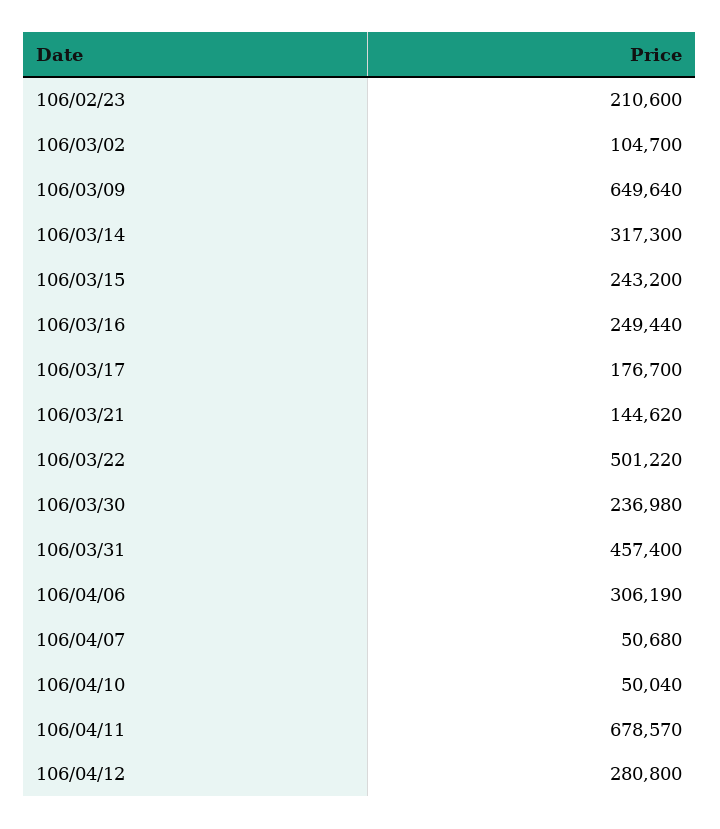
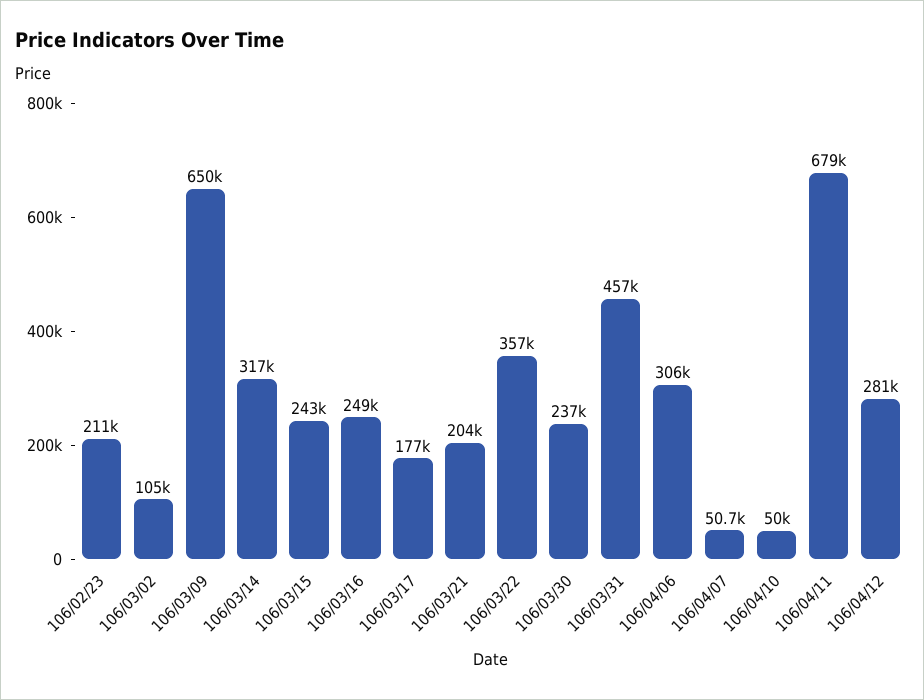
106/03/21: 144620 -> 204000
106/03/22: 501220 -> 357000

